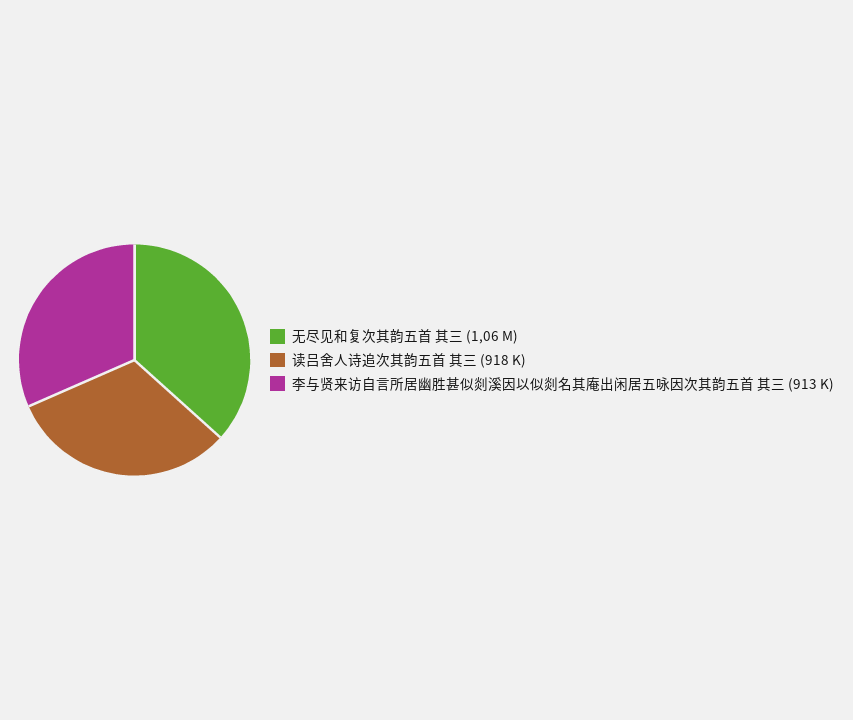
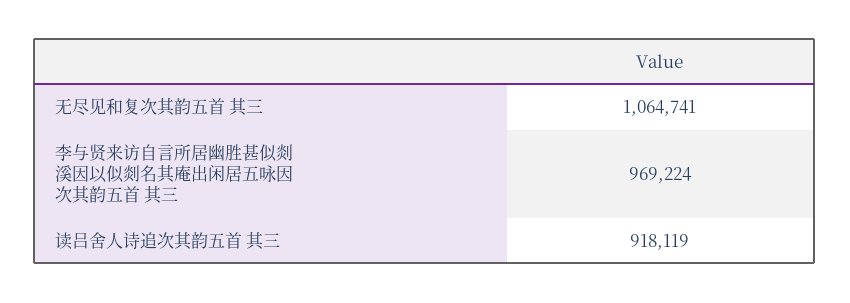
李与贤来访自言所居幽胜甚似剡溪因以似剡名其庵出闲居五咏因次其韵五首 其三: 913000 -> 969224

